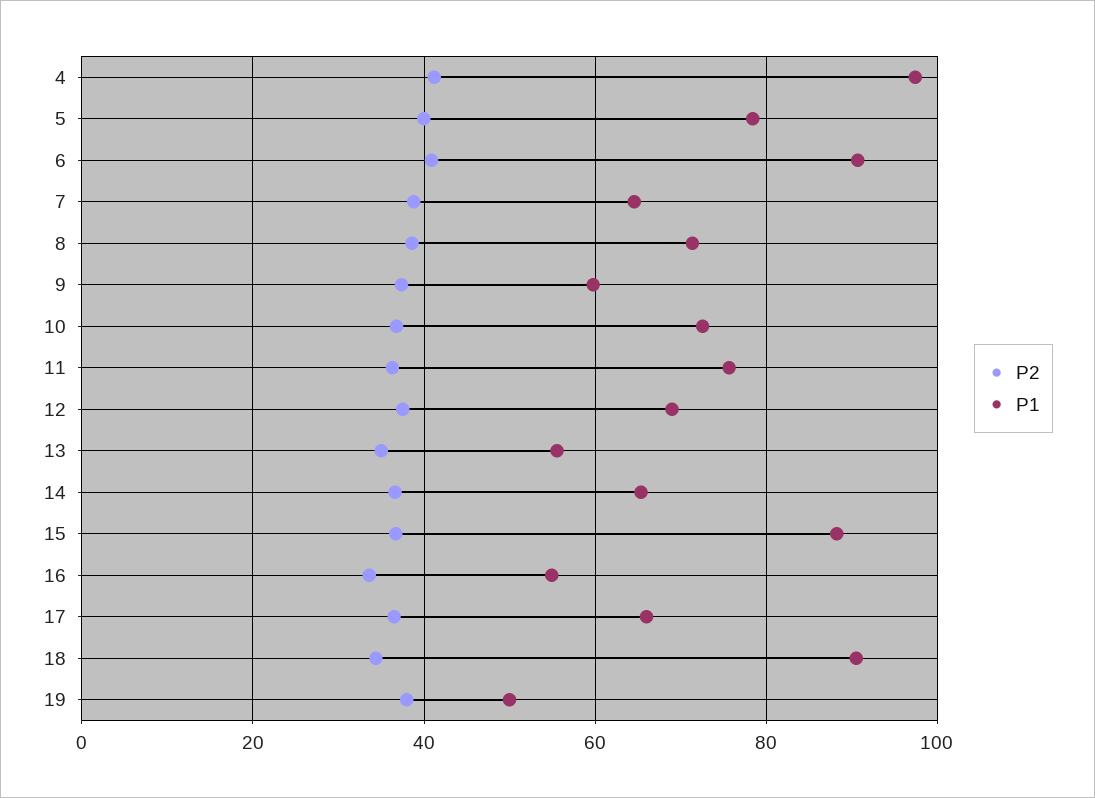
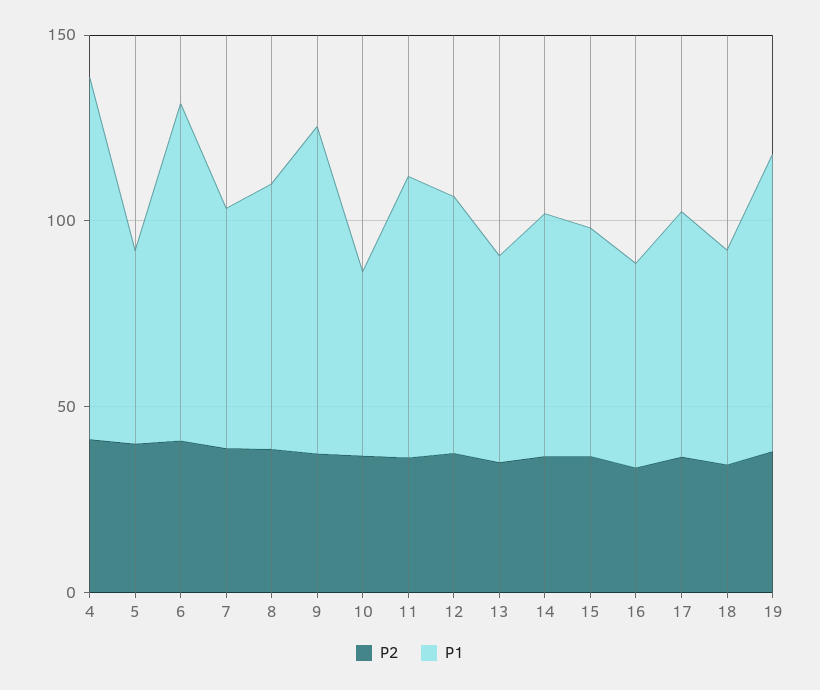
P1, 5: 78 -> 50
P1, 9: 60 -> 90
P1, 10: 72 -> 50
P1, 15: 88 -> 60
P1, 18: 90 -> 60
P1, 19: 50 -> 80

